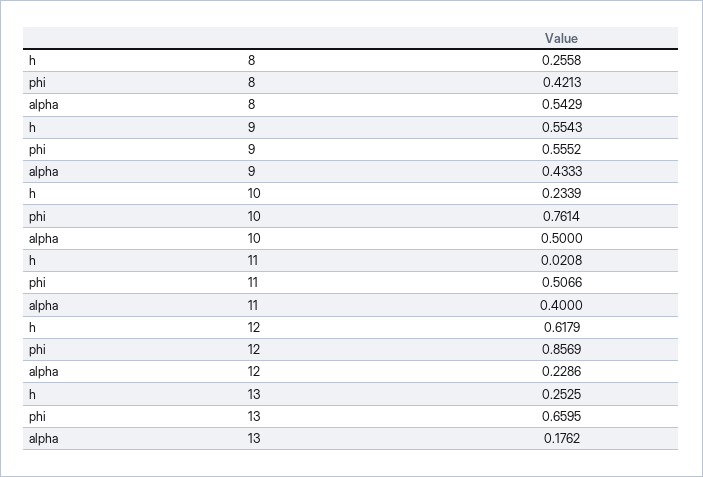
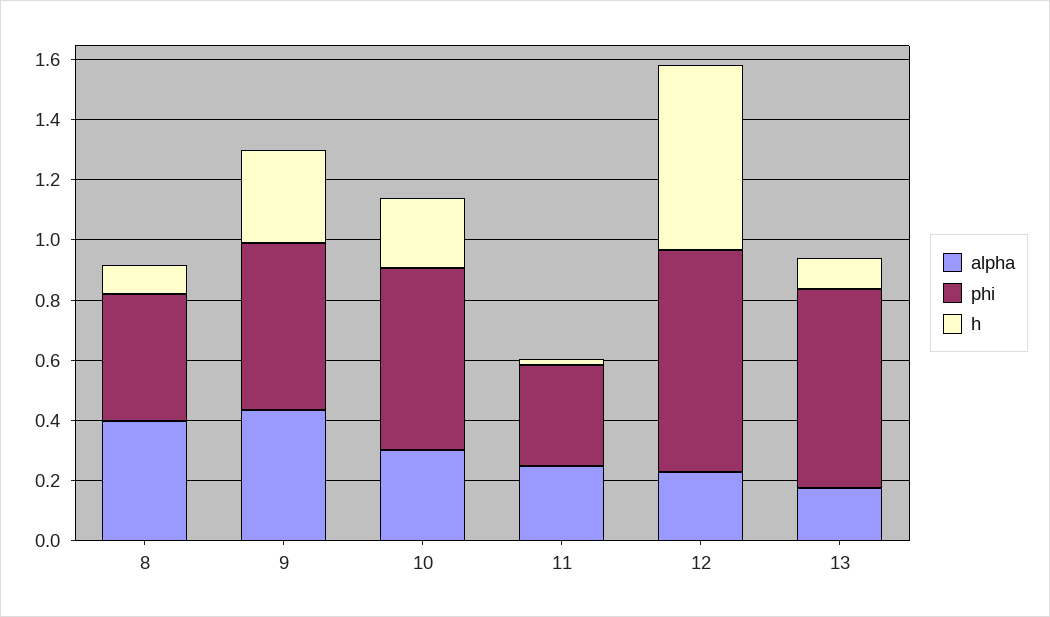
h, 8: 0.2558 -> 0.1
alpha, 8: 0.5429 -> 0.4
h, 9: 0.5543 -> 0.3
phi, 10: 0.7614 -> 0.6
alpha, 10: 0.5 -> 0.3
phi, 11: 0.5066 -> 0.35
alpha, 11: 0.4 -> 0.25
phi, 12: 0.8569 -> 0.75
h, 13: 0.2525 -> 0.1

